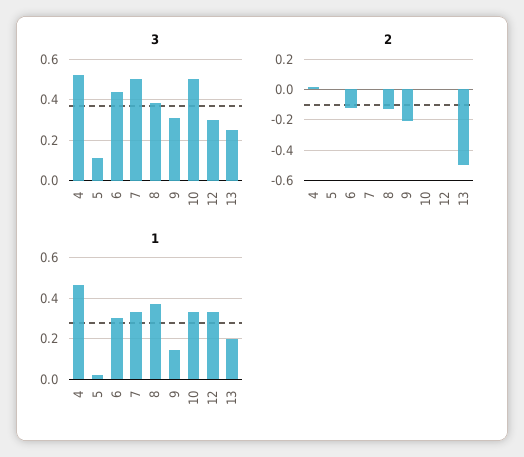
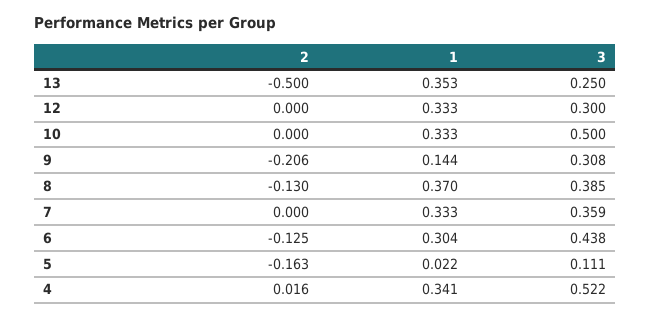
3, 7: 0.5 -> 0.359
2, 5: 0 -> -0.163
1, 4: 0.45 -> 0.341
1, 13: 0.2 -> 0.353

